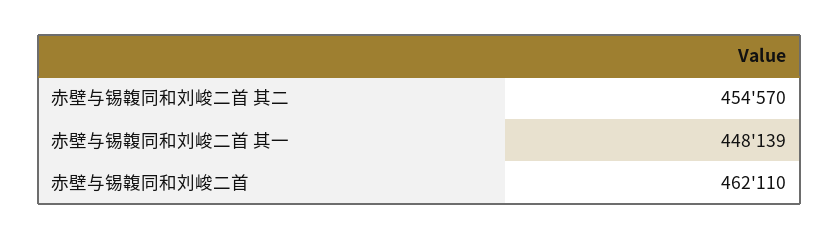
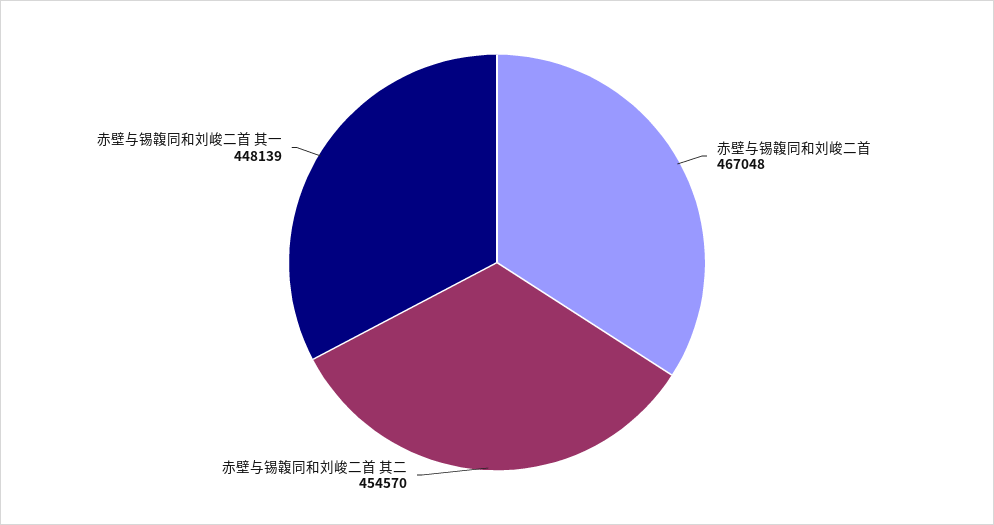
赤壁与锡䪖同和刘峻二首: 462110 -> 467048

